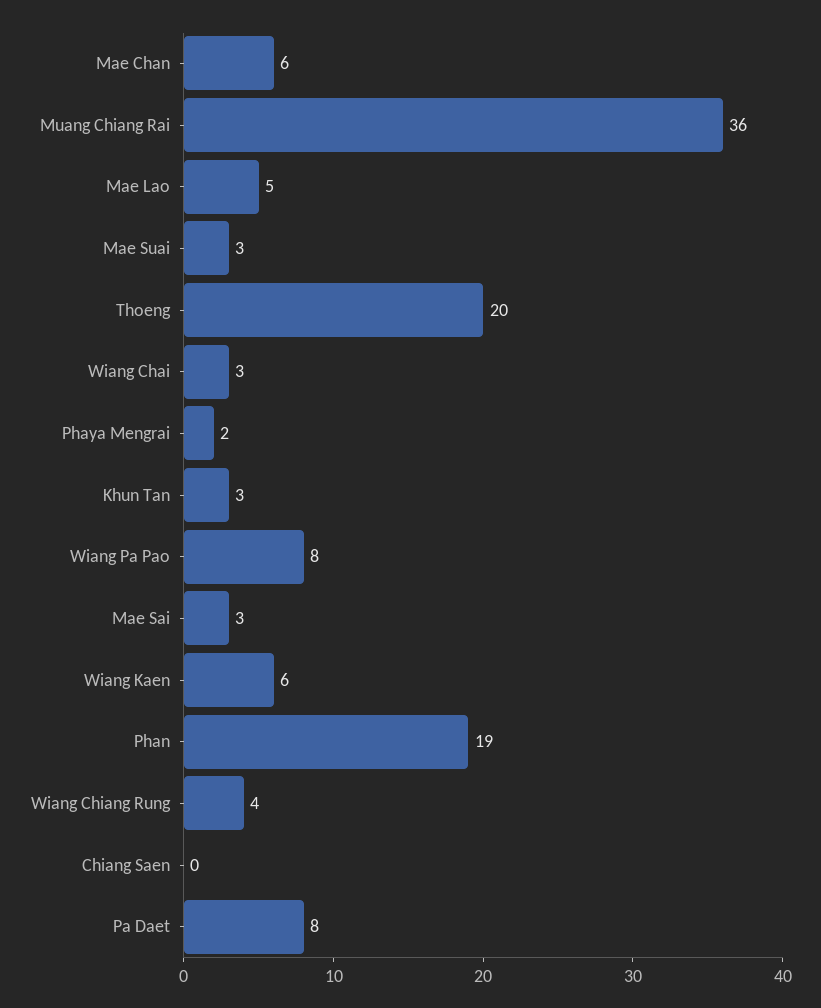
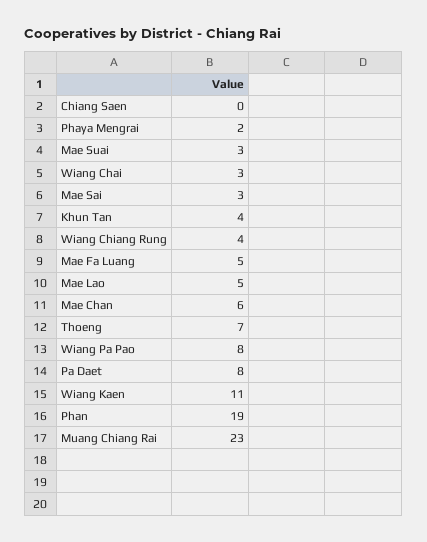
Muang Chiang Rai: 36 -> 23
Thoeng: 20 -> 7
Khun Tan: 3 -> 4
Wiang Kaen: 6 -> 11
Mae Fa Luang: none -> 5

